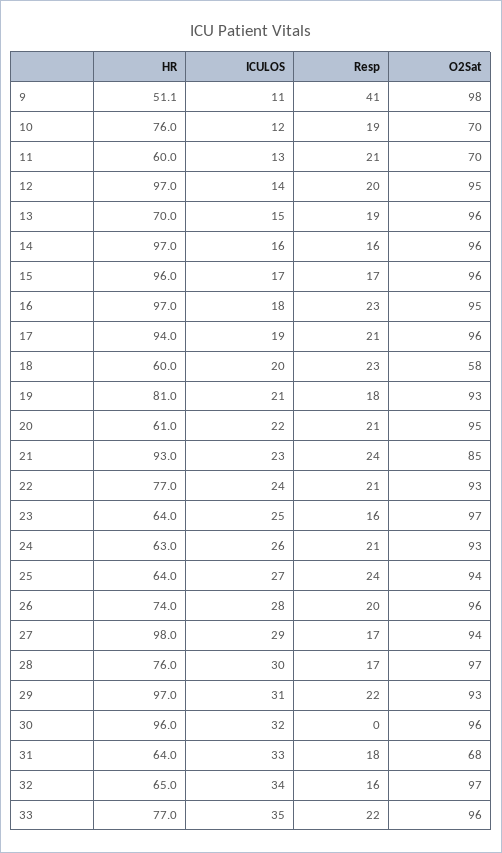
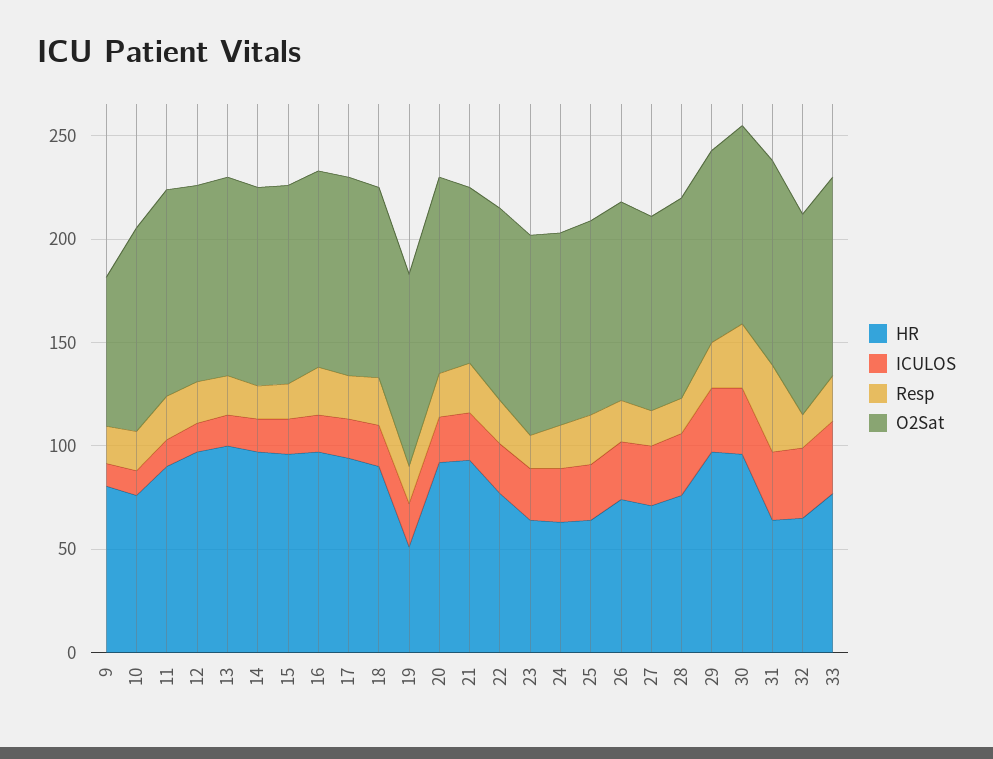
HR, 9: 51.1 -> 80
Resp, 9: 41 -> 20
O2Sat, 9: 98 -> 70
O2Sat, 10: 70 -> 100
HR, 11: 60 -> 90
O2Sat, 11: 70 -> 100
HR, 13: 70 -> 100
HR, 18: 60 -> 90
O2Sat, 18: 58 -> 90
HR, 19: 81 -> 50
HR, 20: 61 -> 90
HR, 27: 98 -> 70
Resp, 30: 0 -> 30
Resp, 31: 18 -> 40
O2Sat, 31: 68 -> 100

